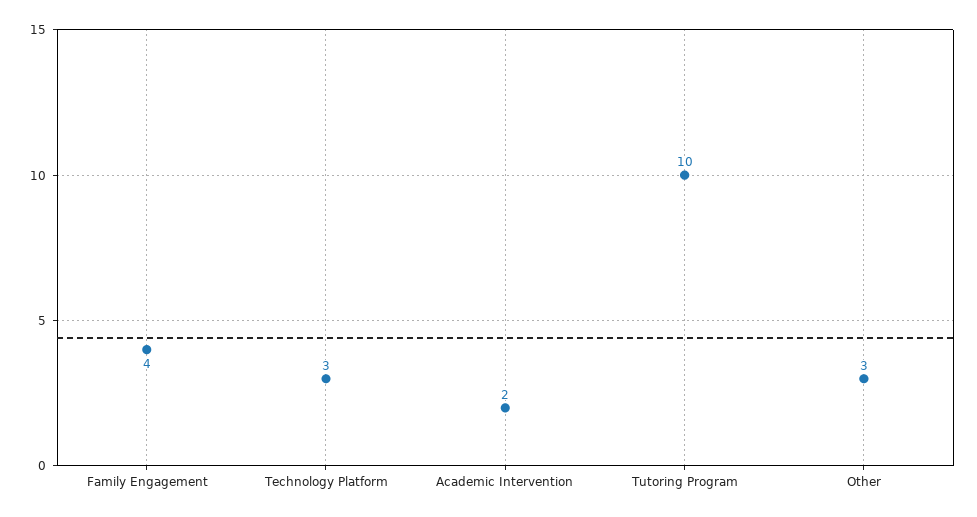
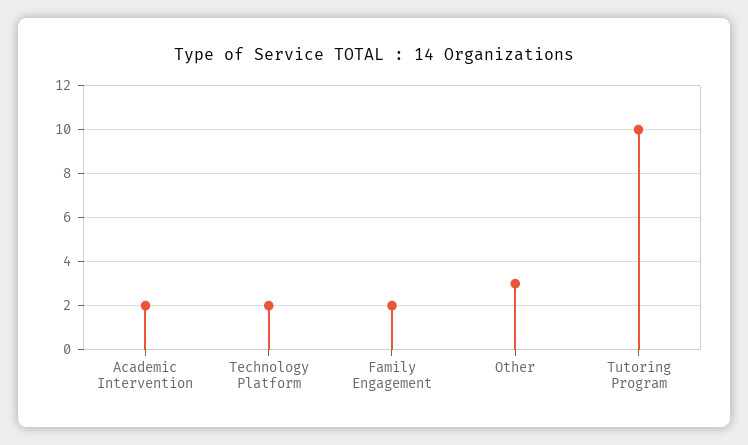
Family Engagement: 4 -> 2
Technology Platform: 3 -> 2

